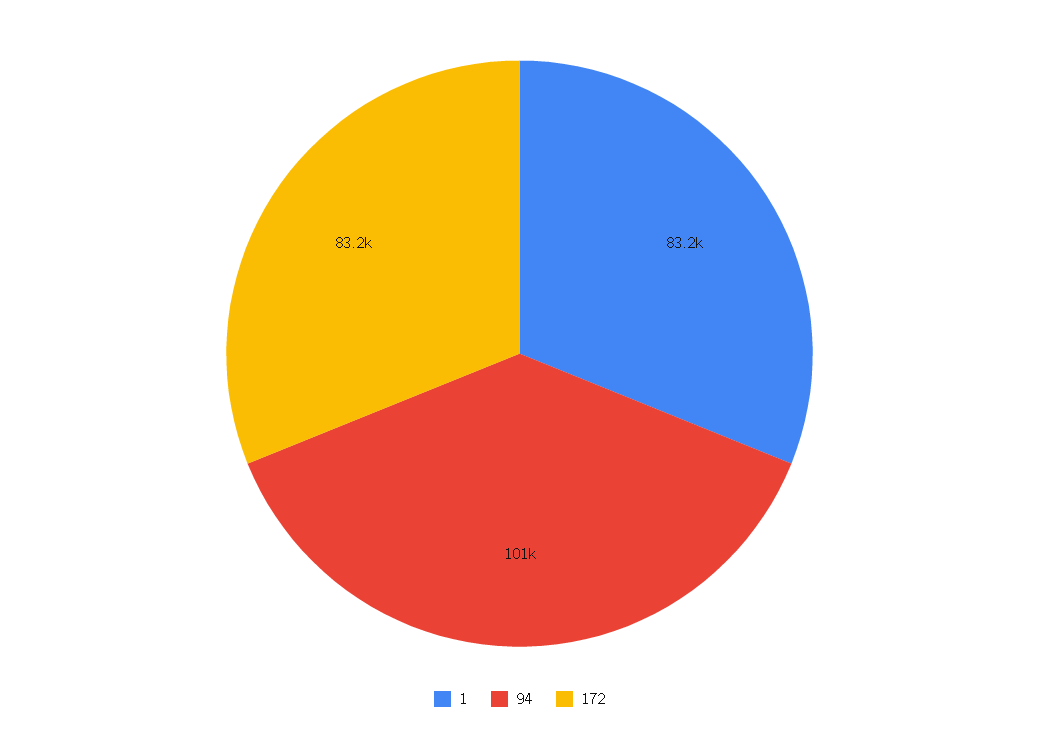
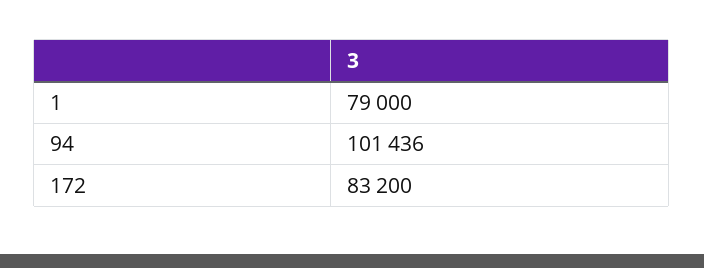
1: 83200 -> 79000

